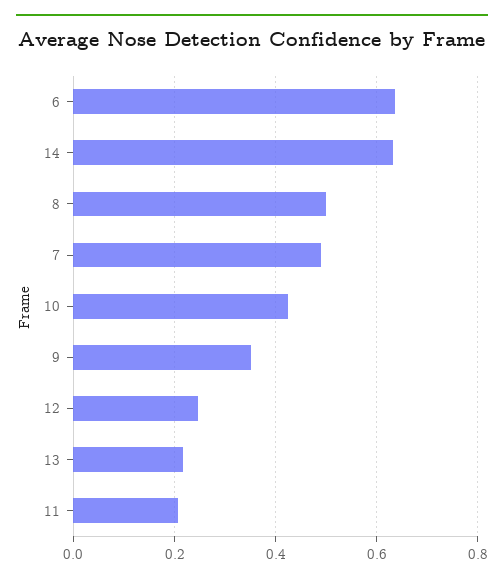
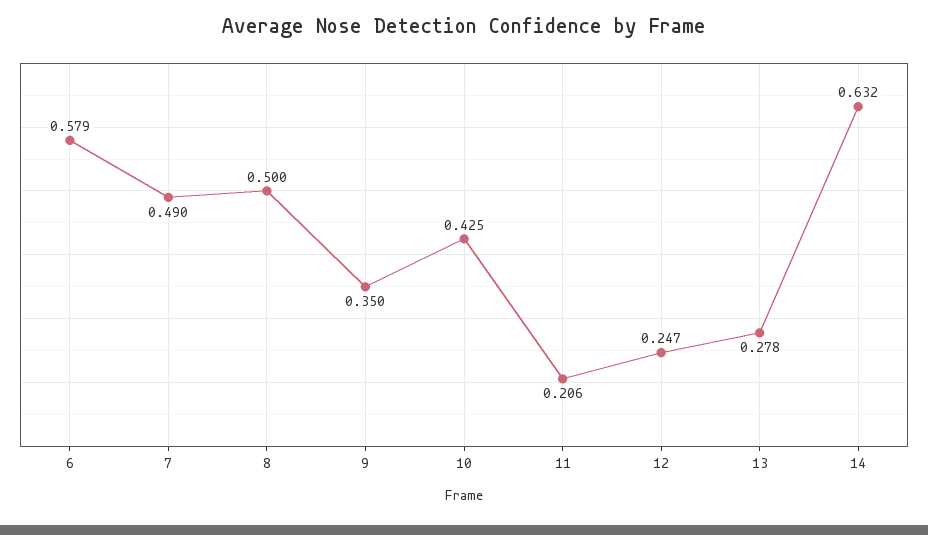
6: 0.64 -> 0.579
13: 0.22 -> 0.278

